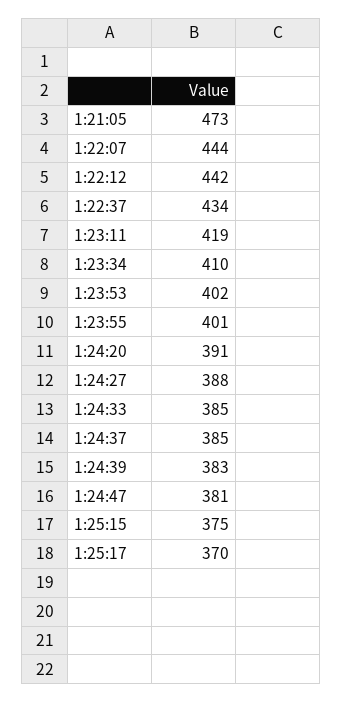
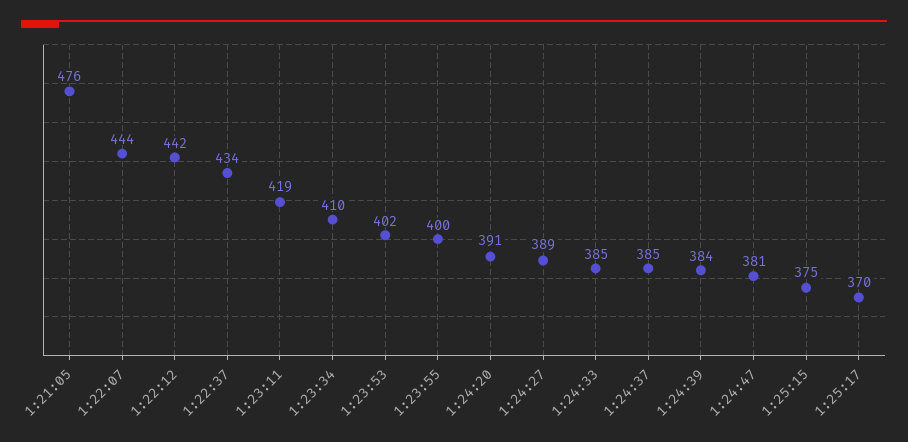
1:21:05: 473 -> 476
1:23:55: 401 -> 400
1:24:27: 388 -> 389
1:24:39: 383 -> 384

